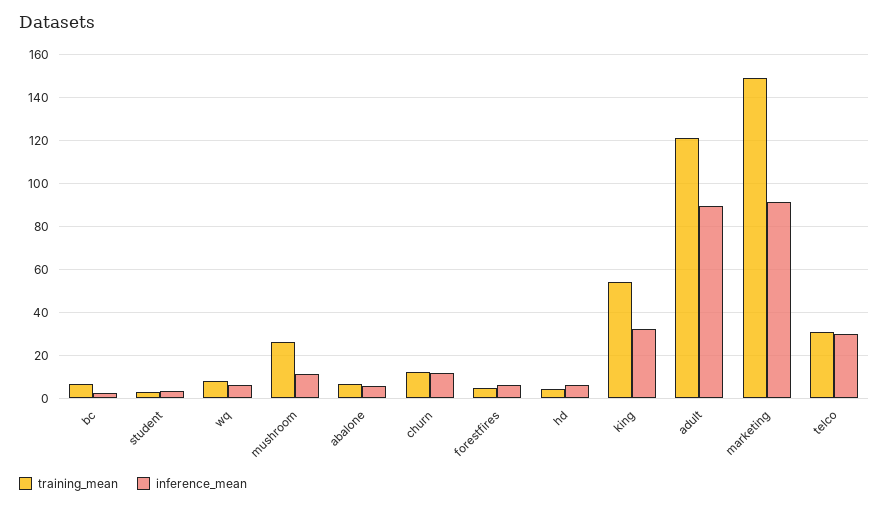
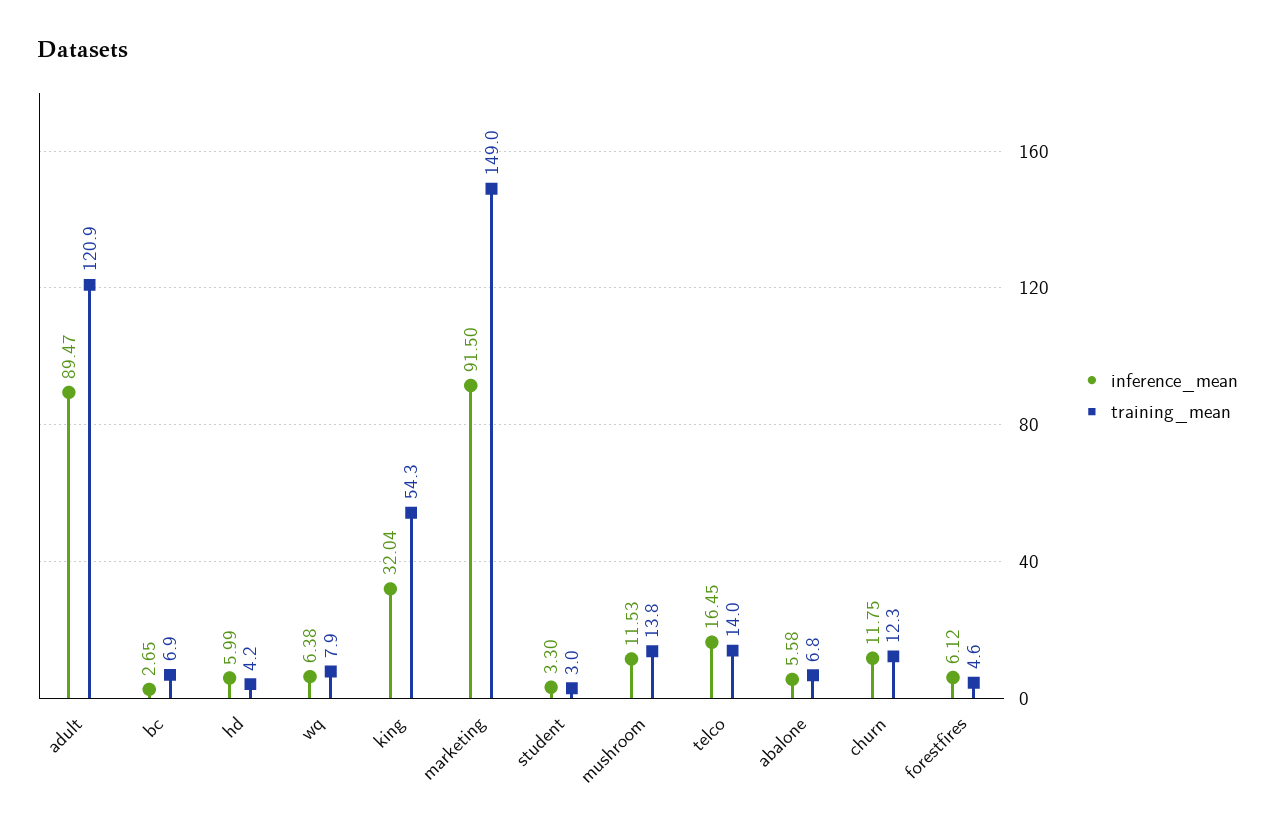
training_mean, mushroom: 25 -> 13.8
training_mean, telco: 30 -> 14
inference_mean, telco: 30 -> 16.45

